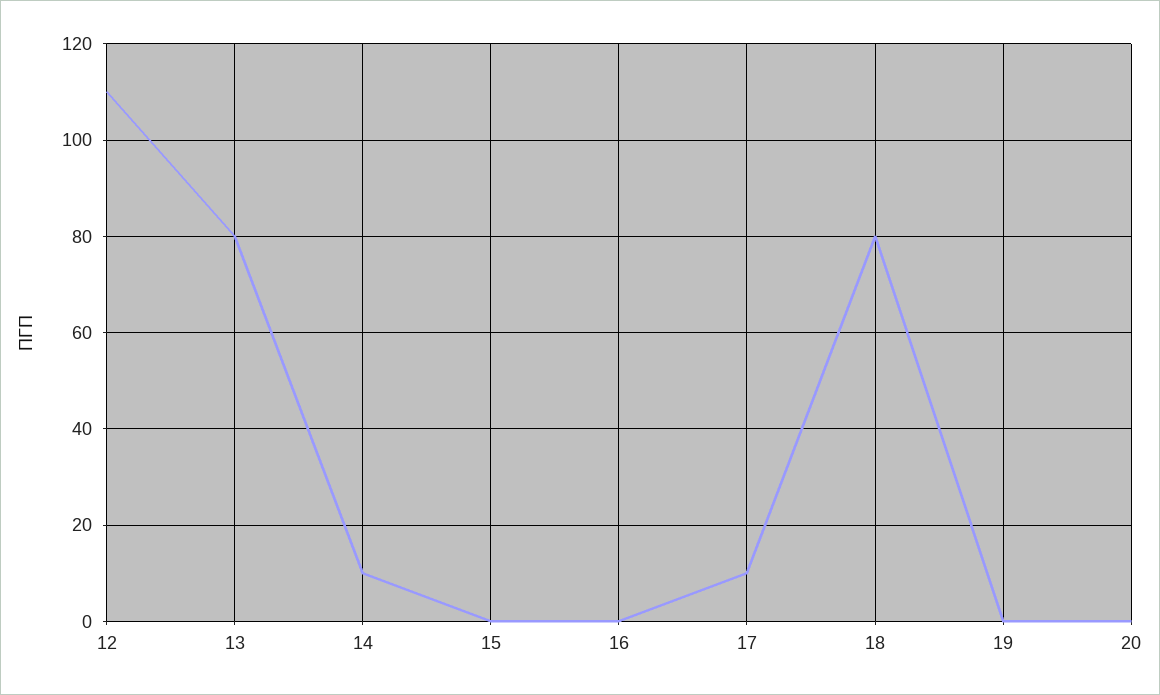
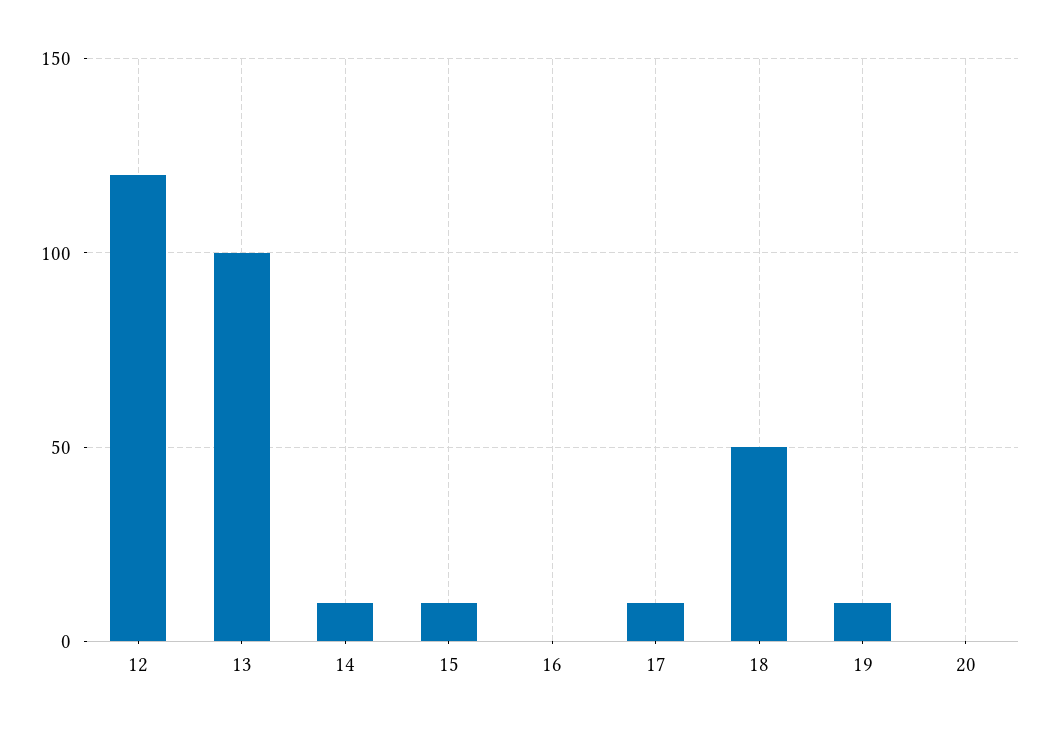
12: 110 -> 120
13: 80 -> 100
15: 0 -> 10
18: 80 -> 50
19: 0 -> 10

